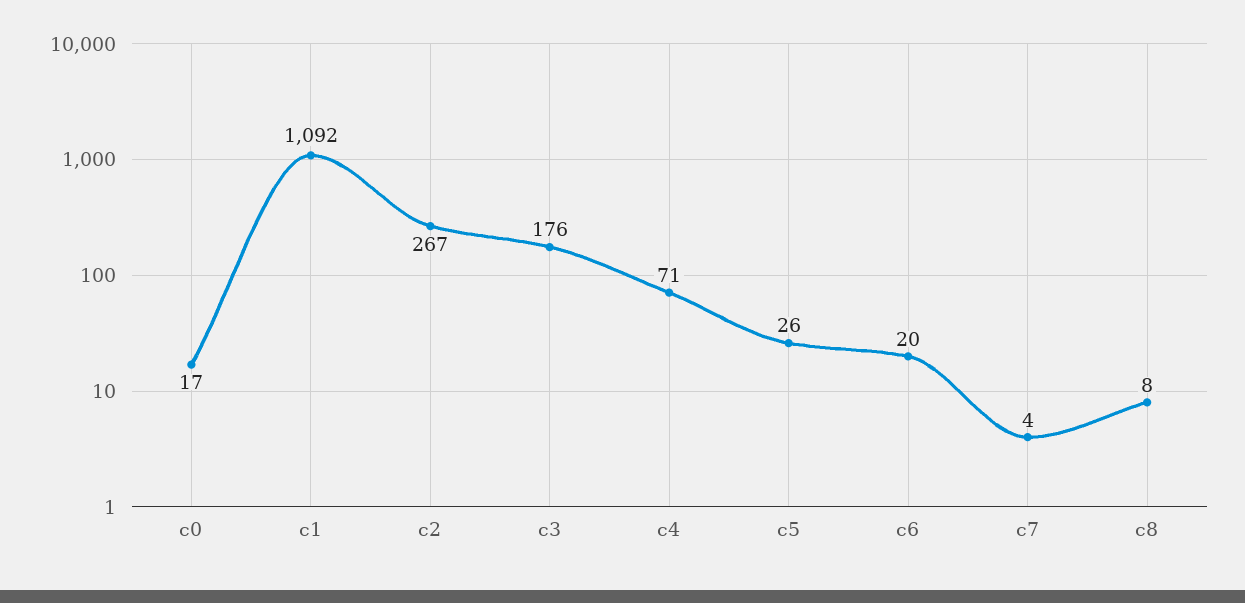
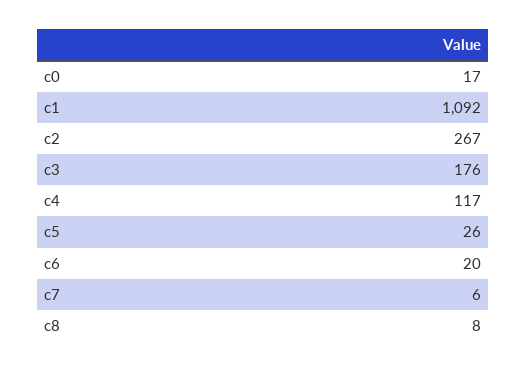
c4: 71 -> 117
c7: 4 -> 6

